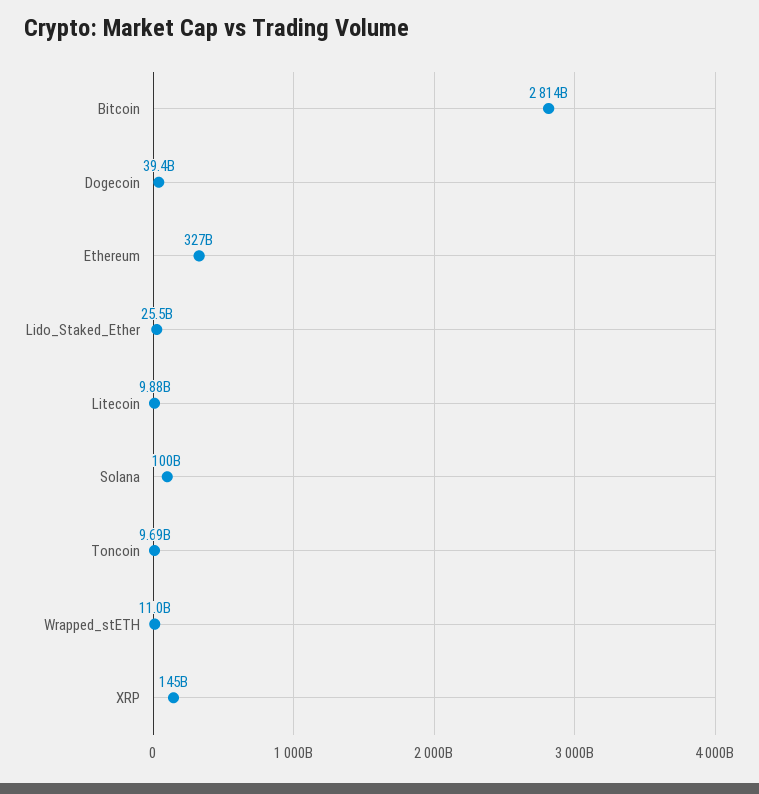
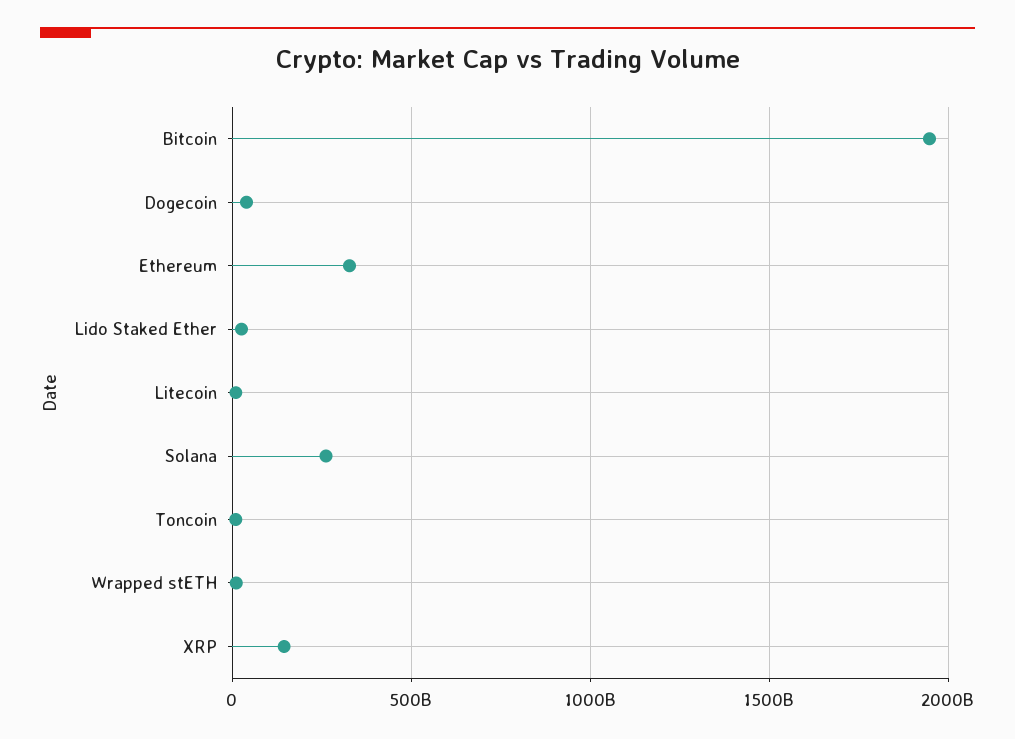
Bitcoin: 2814000000000 -> 1950000000000
Solana: 100000000000 -> 250000000000

